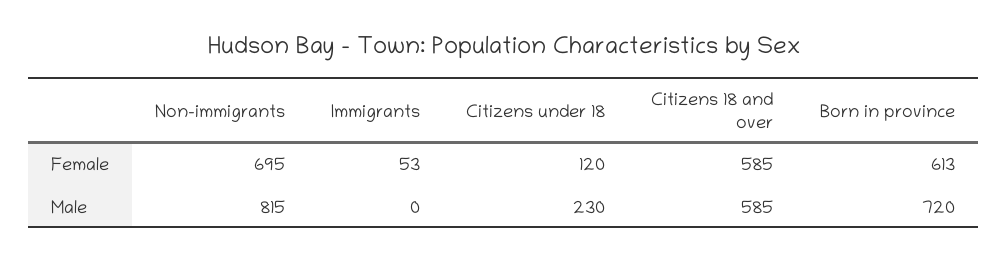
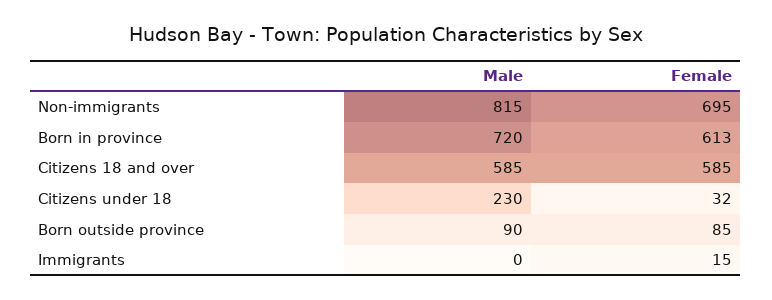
Immigrants, Female: 53 -> 15
Citizens under 18, Female: 120 -> 32
Born outside province, Male: none -> 90
Born outside province, Female: none -> 85

